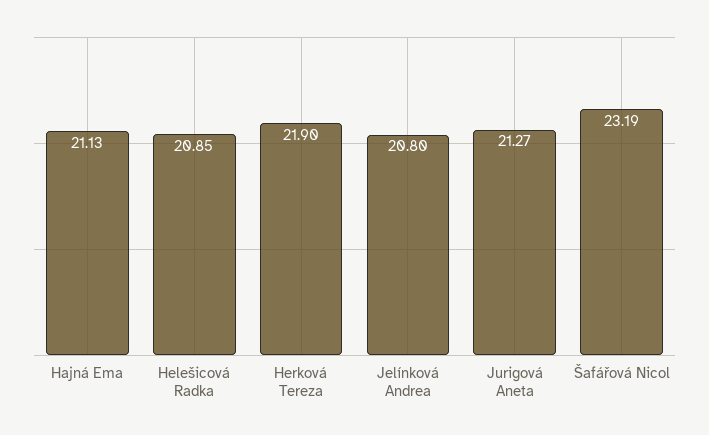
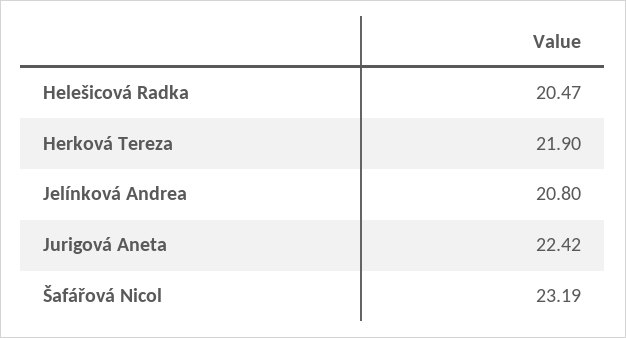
Hajná Ema: 21.13 -> none
Helešicová Radka: 20.85 -> 20.47
Jurigová Aneta: 21.27 -> 22.42

